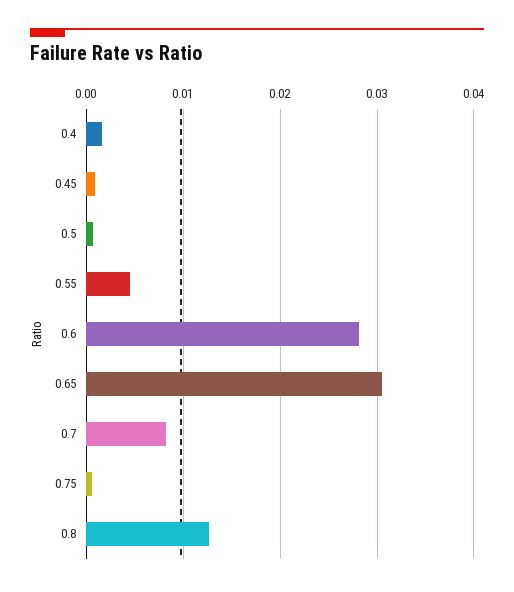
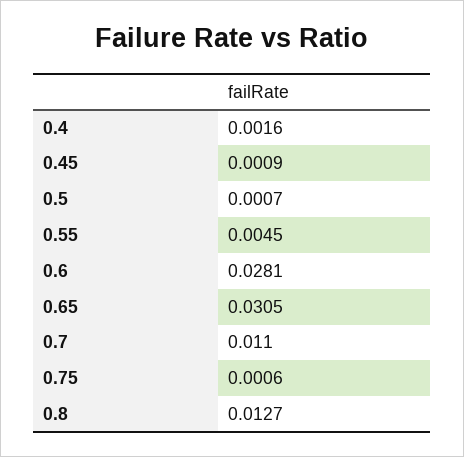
0.7: 0.008 -> 0.011

